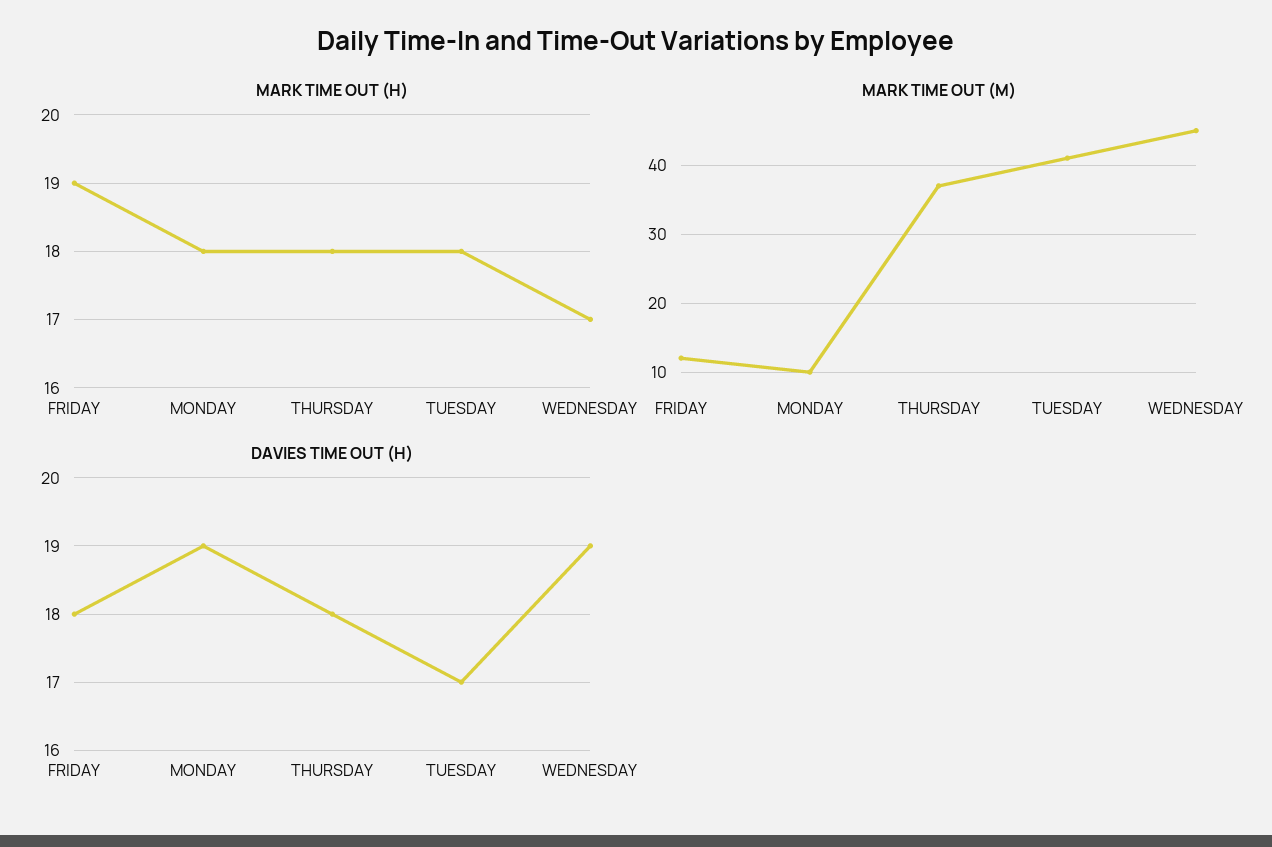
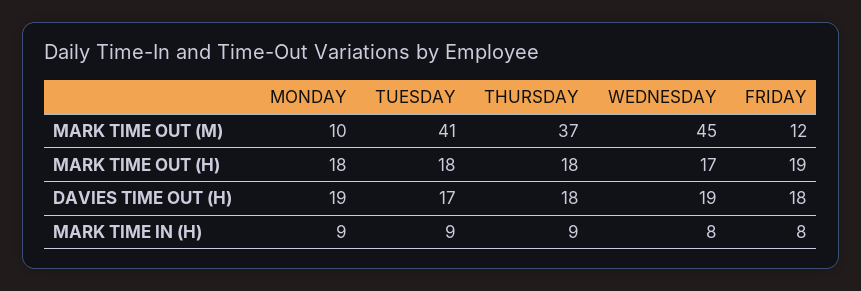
MARK TIME IN (H), MONDAY: none -> 9
MARK TIME IN (H), TUESDAY: none -> 9
MARK TIME IN (H), THURSDAY: none -> 9
MARK TIME IN (H), WEDNESDAY: none -> 8
MARK TIME IN (H), FRIDAY: none -> 8

